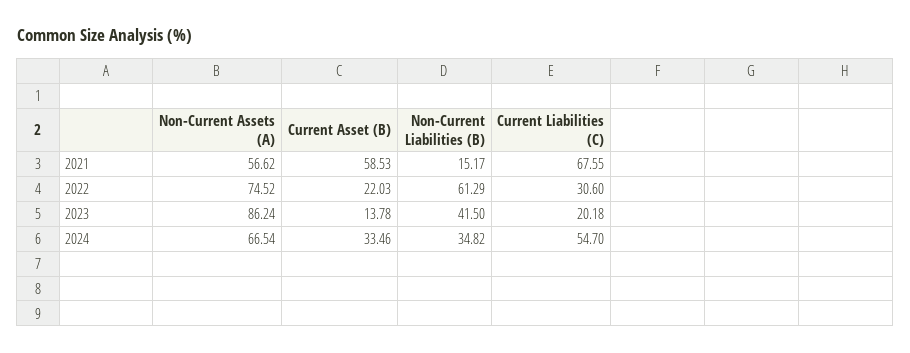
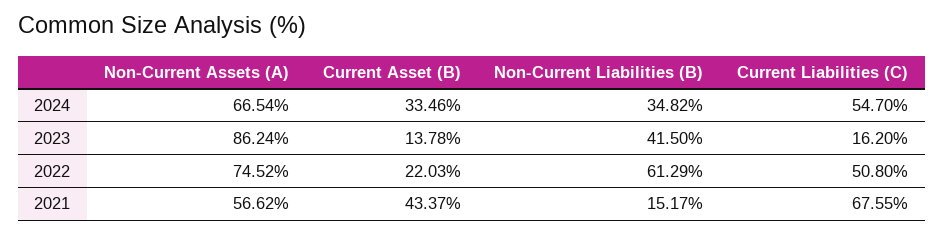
Current Asset (B), 2021: 58.53 -> 43.37
Current Liabilities (C), 2022: 30.6 -> 50.8
Current Liabilities (C), 2023: 20.18 -> 16.2

